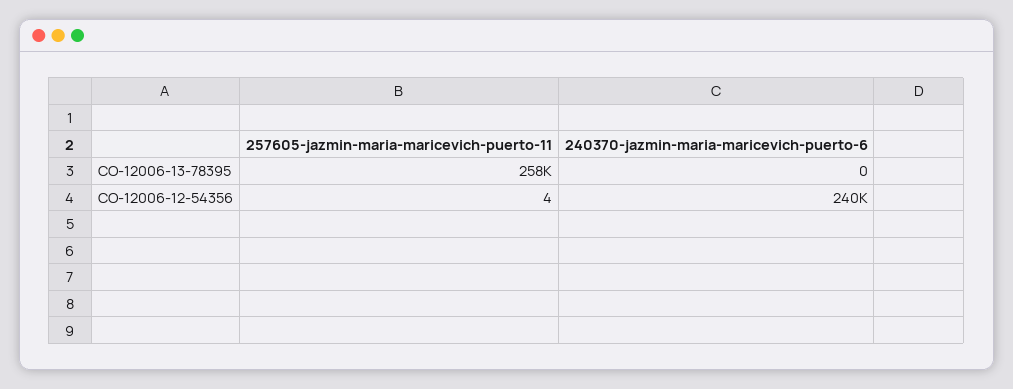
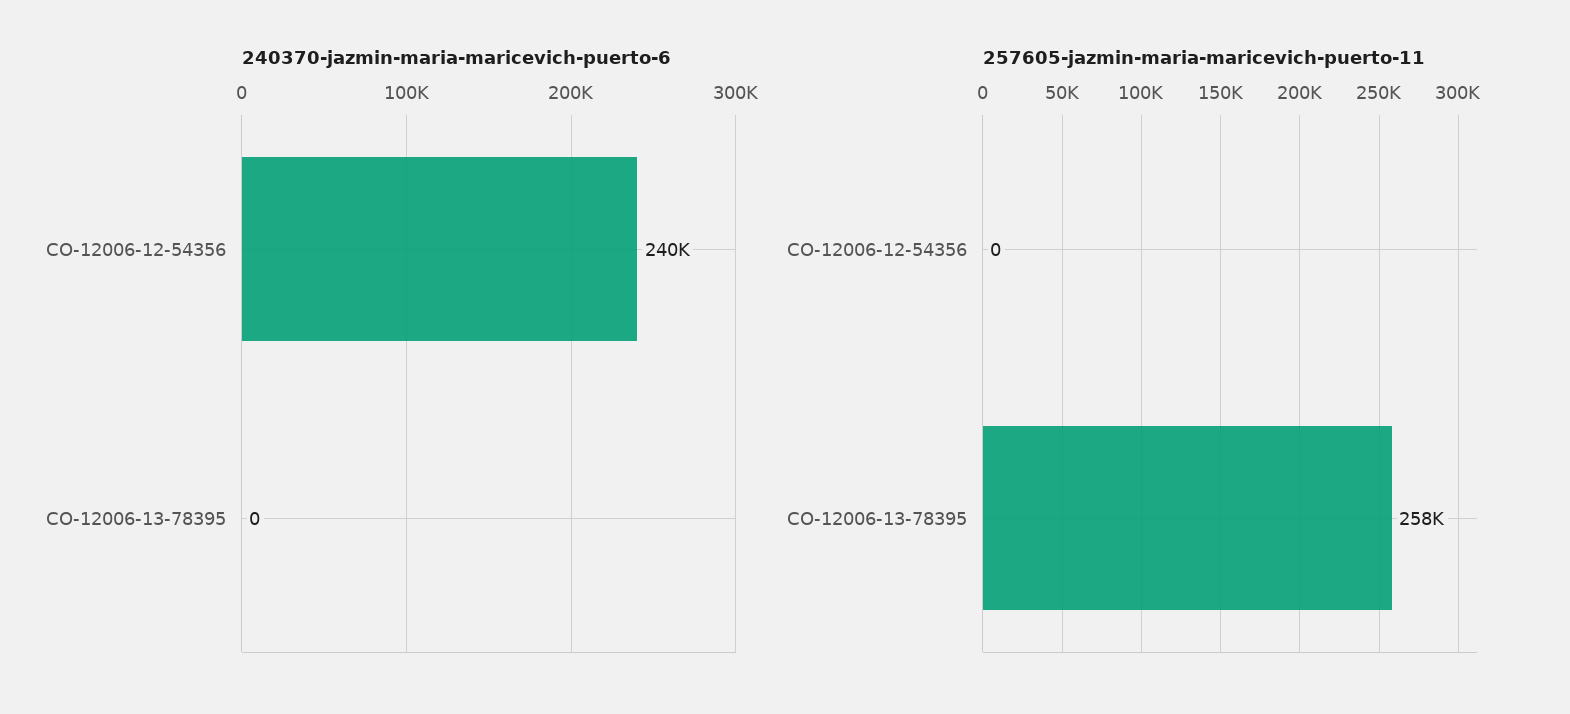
257605-jazmin-maria-maricevich-puerto-11, CO-12006-12-54356: 4 -> 0

